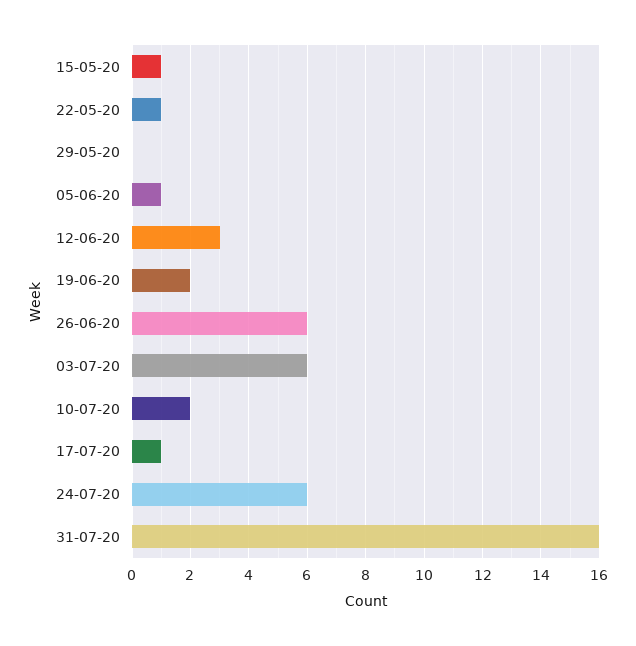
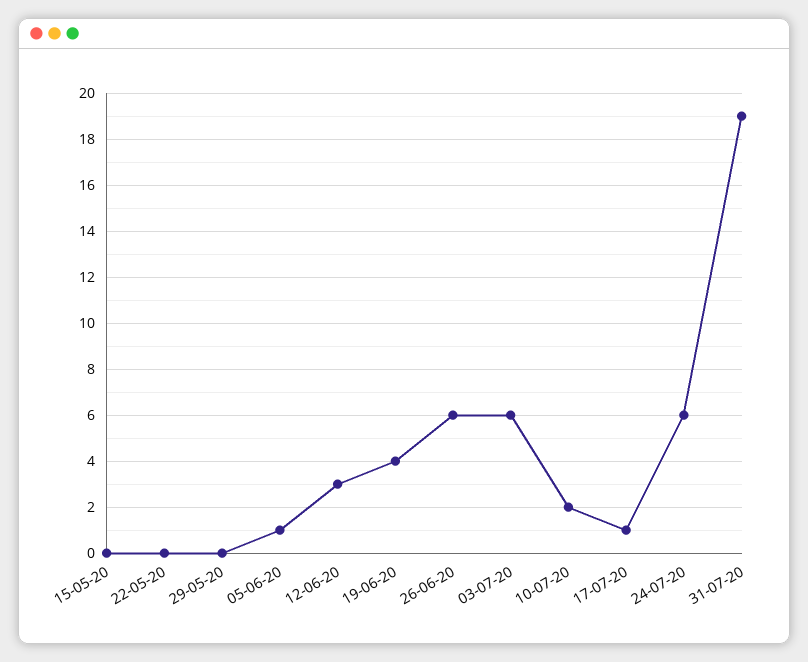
15-05-20: 1 -> 0
22-05-20: 1 -> 0
19-06-20: 2 -> 4
31-07-20: 16 -> 19

